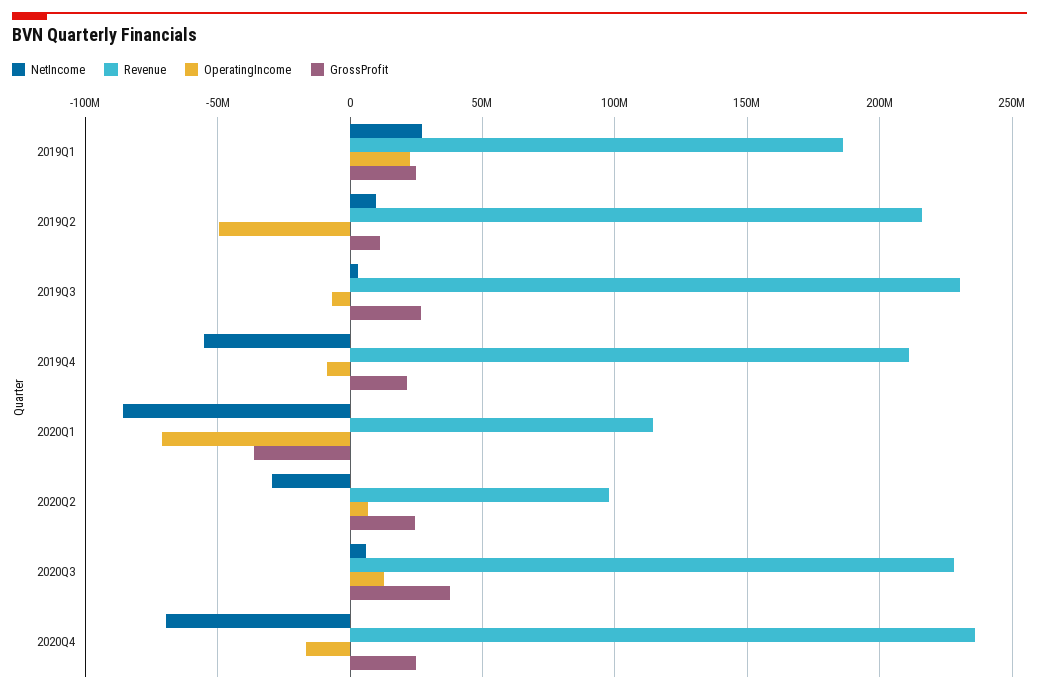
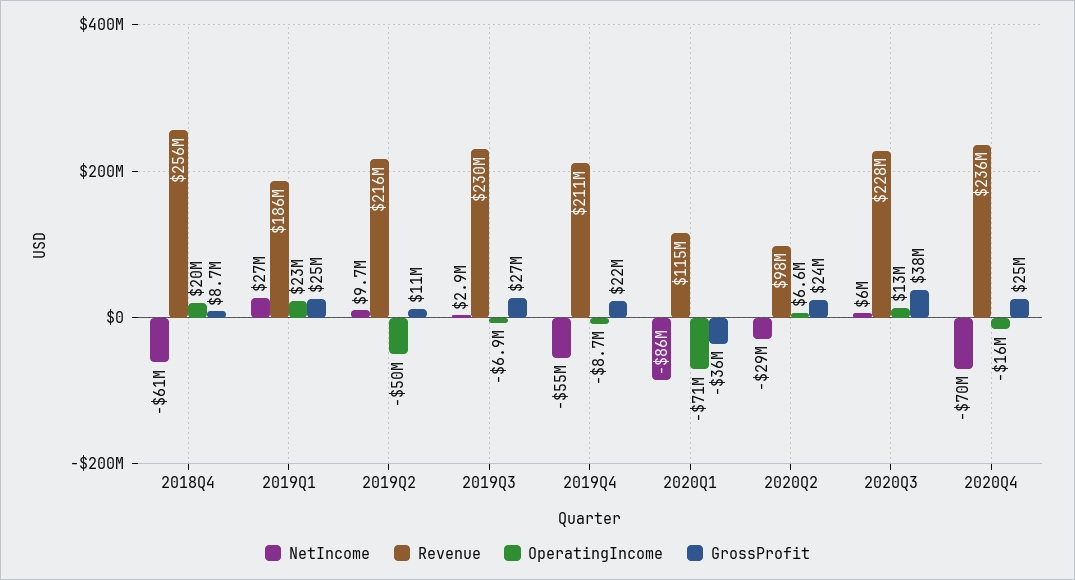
NetIncome, 2018Q4: none -> -61000000
Revenue, 2018Q4: none -> 256000000
OperatingIncome, 2018Q4: none -> 20000000
GrossProfit, 2018Q4: none -> 8700000

